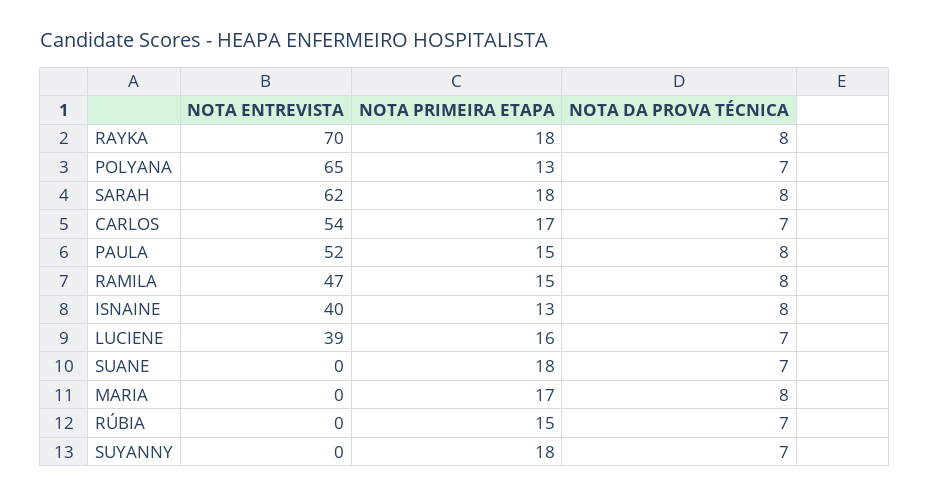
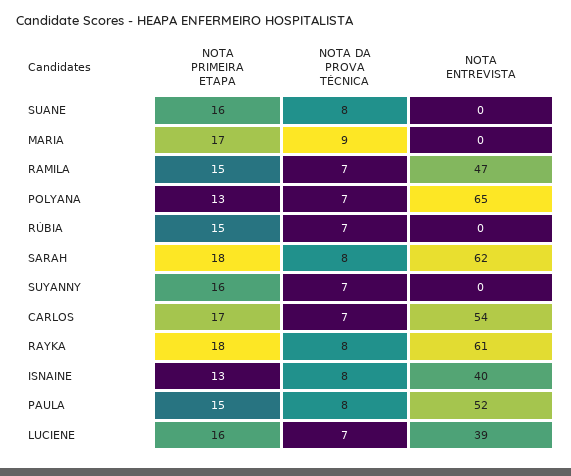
NOTA ENTREVISTA, RAYKA: 70 -> 61
NOTA DA PROVA TÉCNICA, RAMILA: 8 -> 7
NOTA PRIMEIRA ETAPA, SUANE: 18 -> 16
NOTA DA PROVA TÉCNICA, SUANE: 7 -> 8
NOTA DA PROVA TÉCNICA, MARIA: 8 -> 9
NOTA PRIMEIRA ETAPA, SUYANNY: 18 -> 16

